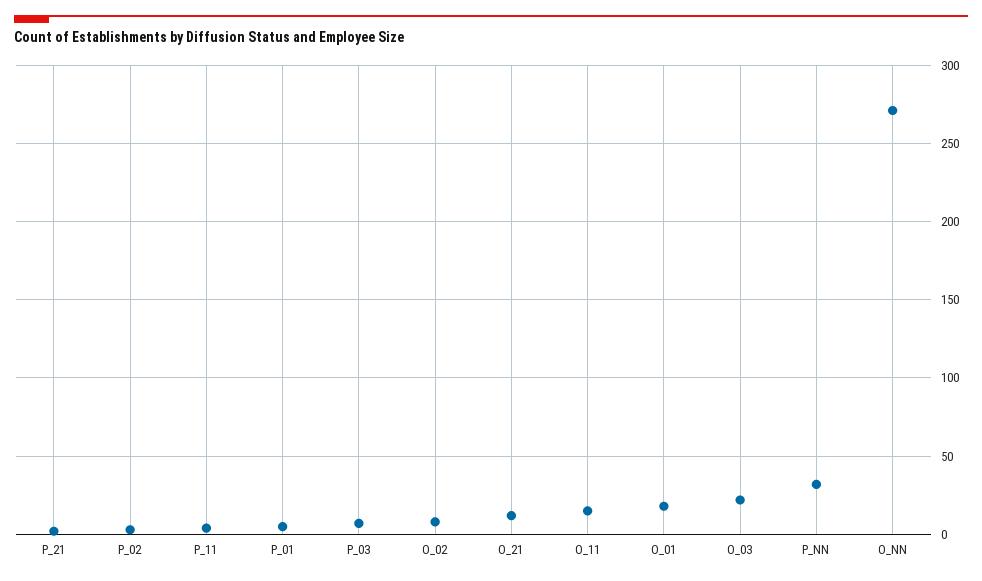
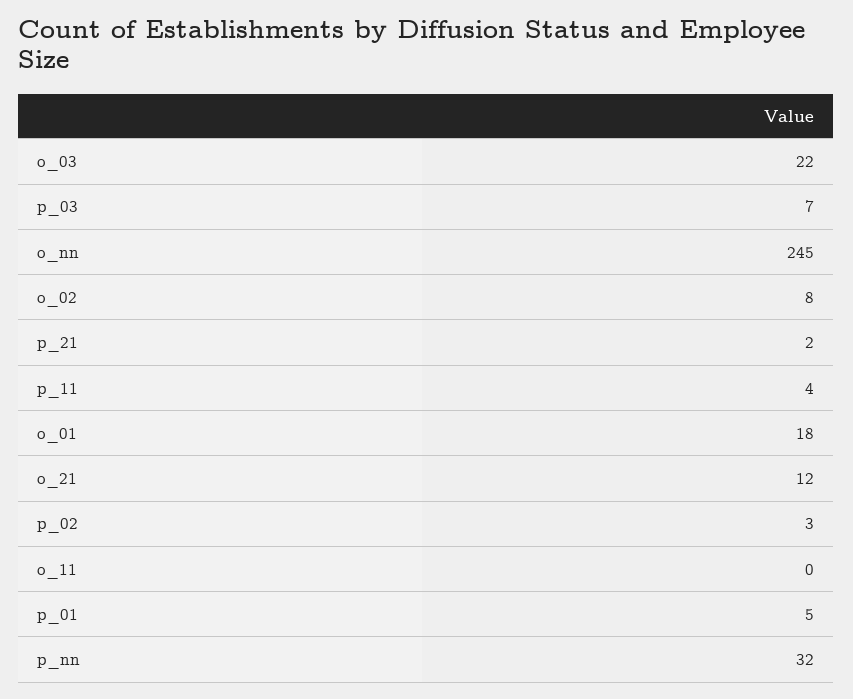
O_11: 15 -> 0
O_NN: 270 -> 245

